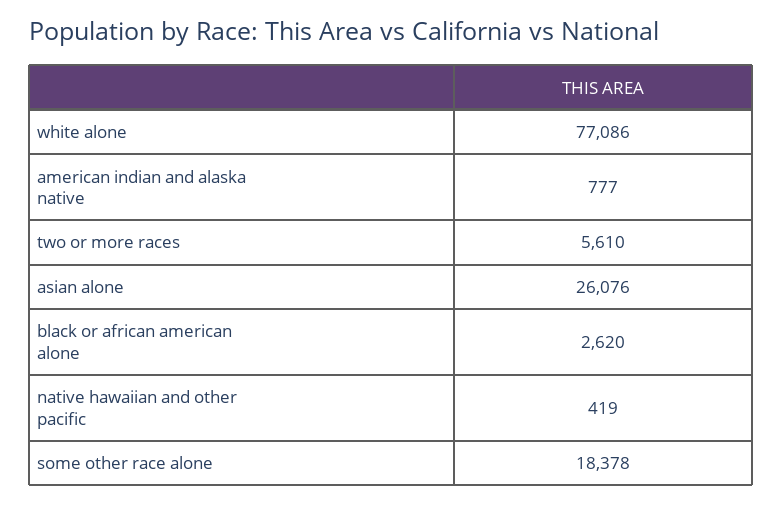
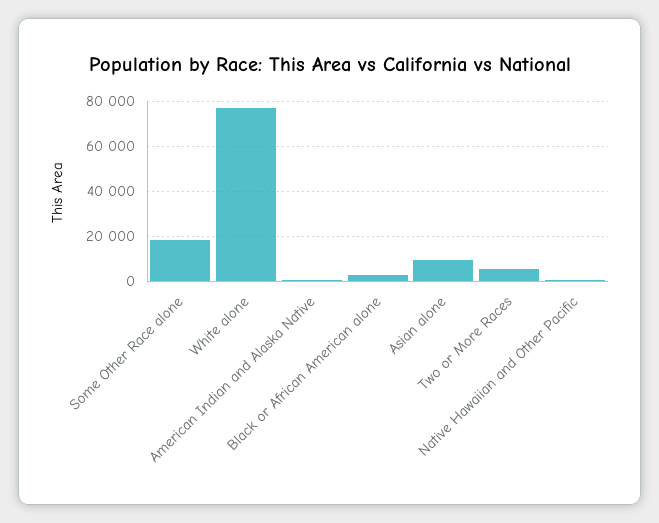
asian alone: 26076 -> 10000

